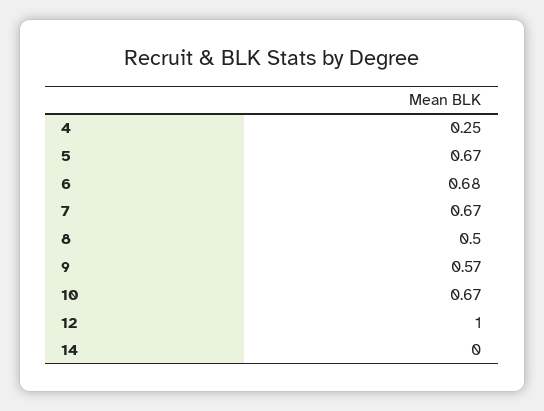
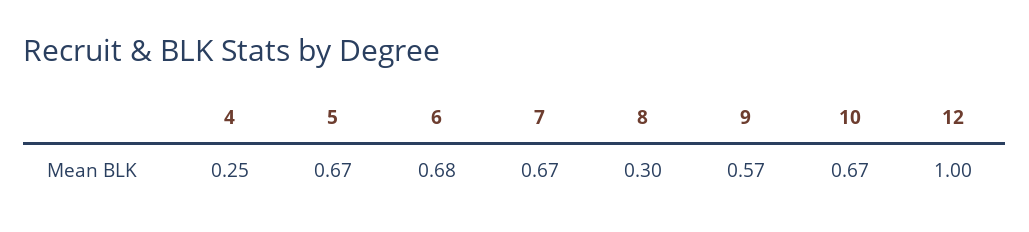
8: 0.5 -> 0.3
14: 0 -> none

